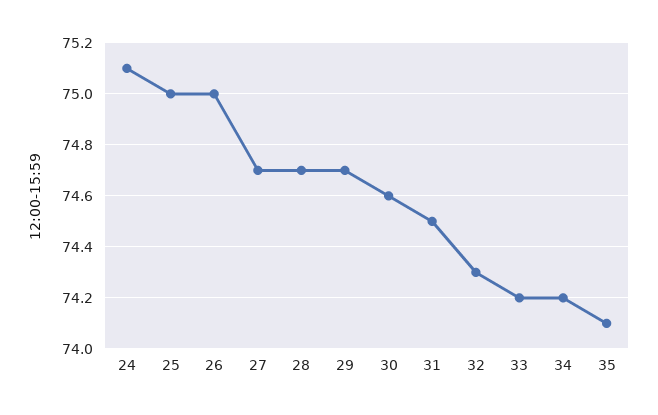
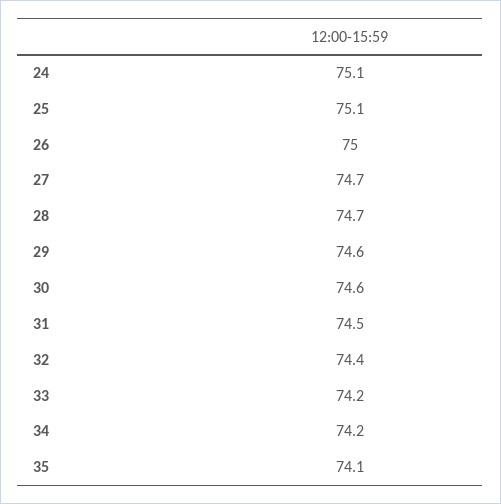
25: 75 -> 75.1
29: 74.7 -> 74.6
32: 74.3 -> 74.4

